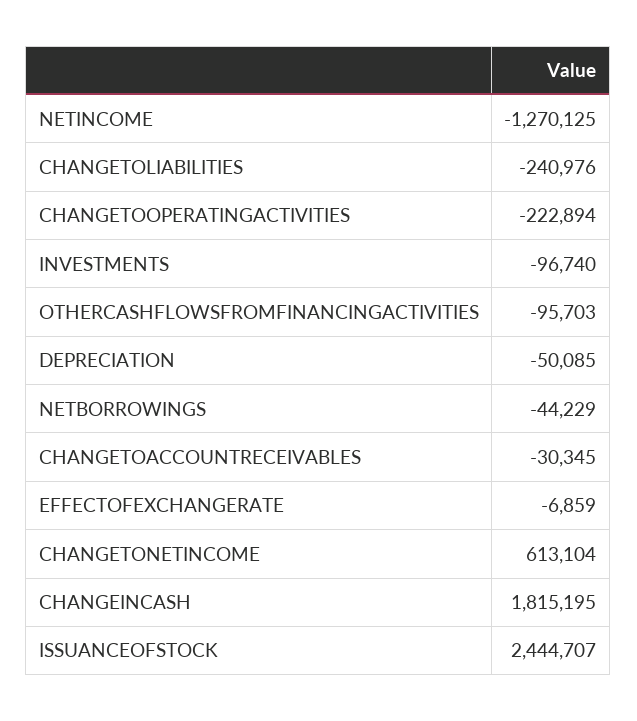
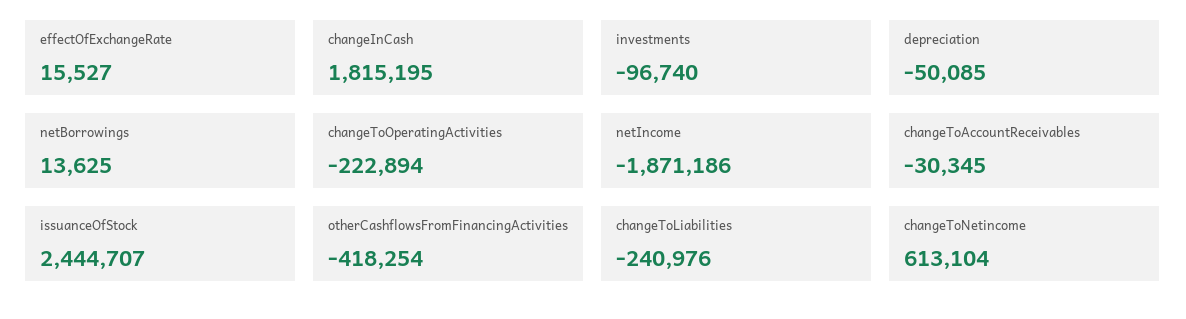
NETINCOME: -1270125 -> -1871186
OTHERCASHFLOWSFROMFINANCINGACTIVITIES: -95703 -> -418254
NETBORROWINGS: -44229 -> 13625
EFFECTOFEXCHANGERATE: -6859 -> 15527

